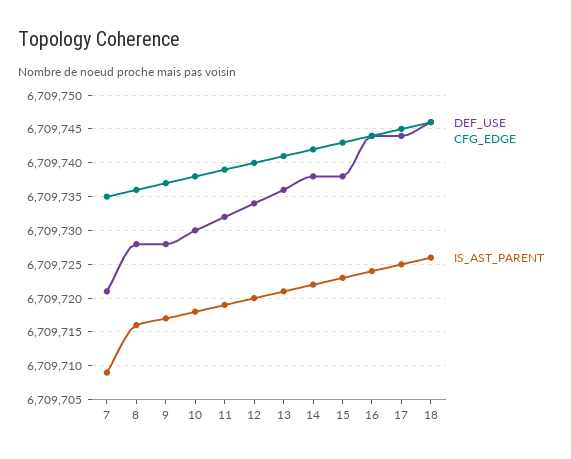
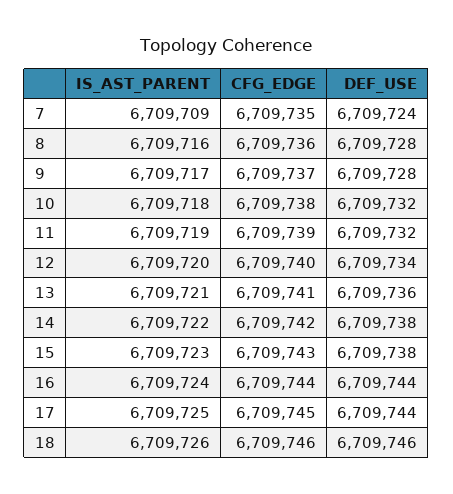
DEF_USE, 7: 6709721 -> 6709724
DEF_USE, 10: 6709730 -> 6709732

